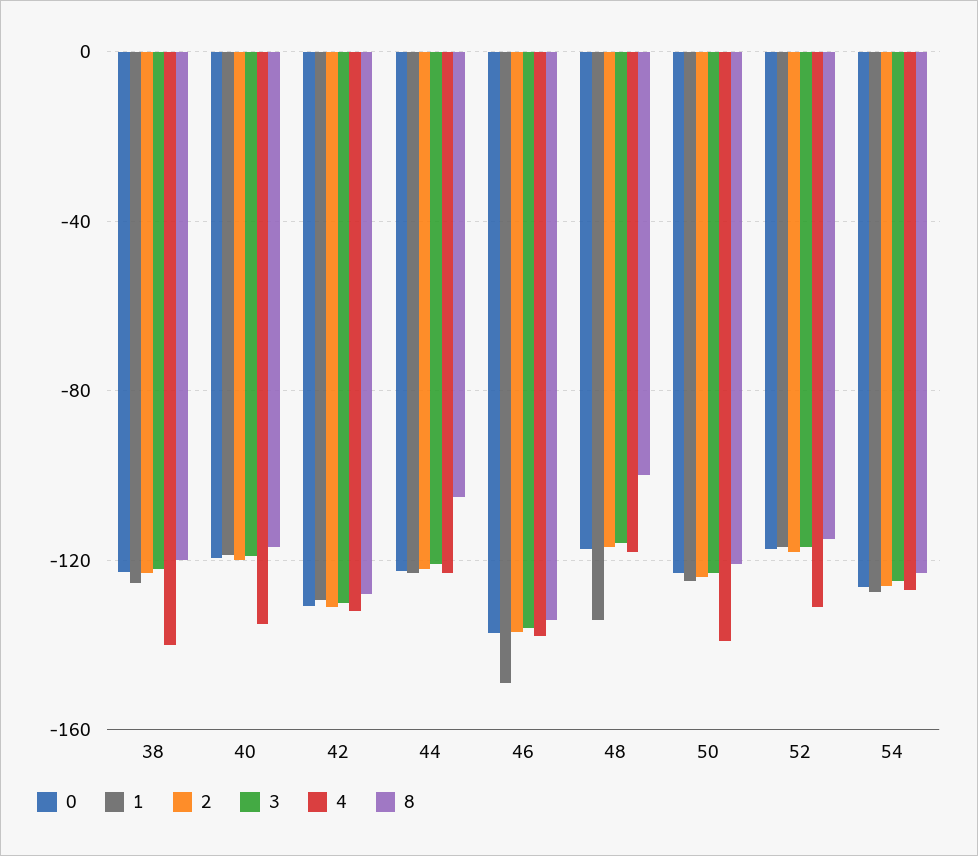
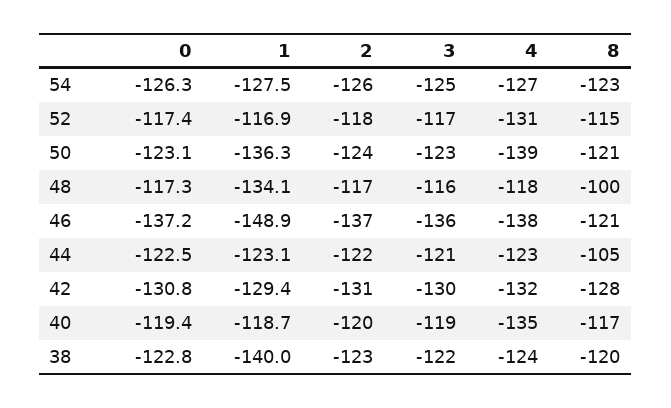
1, 38: -125 -> -140
4, 38: -140 -> -124
8, 46: -135 -> -121
1, 50: -125 -> -136.3

